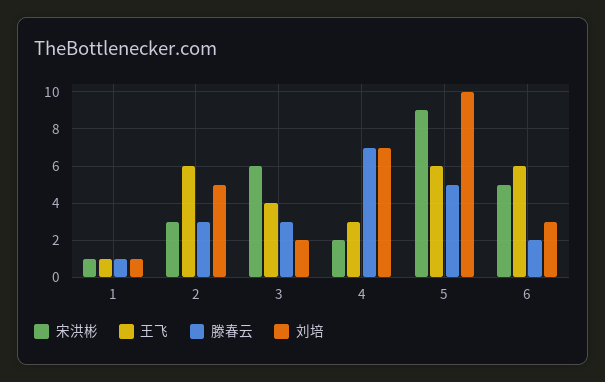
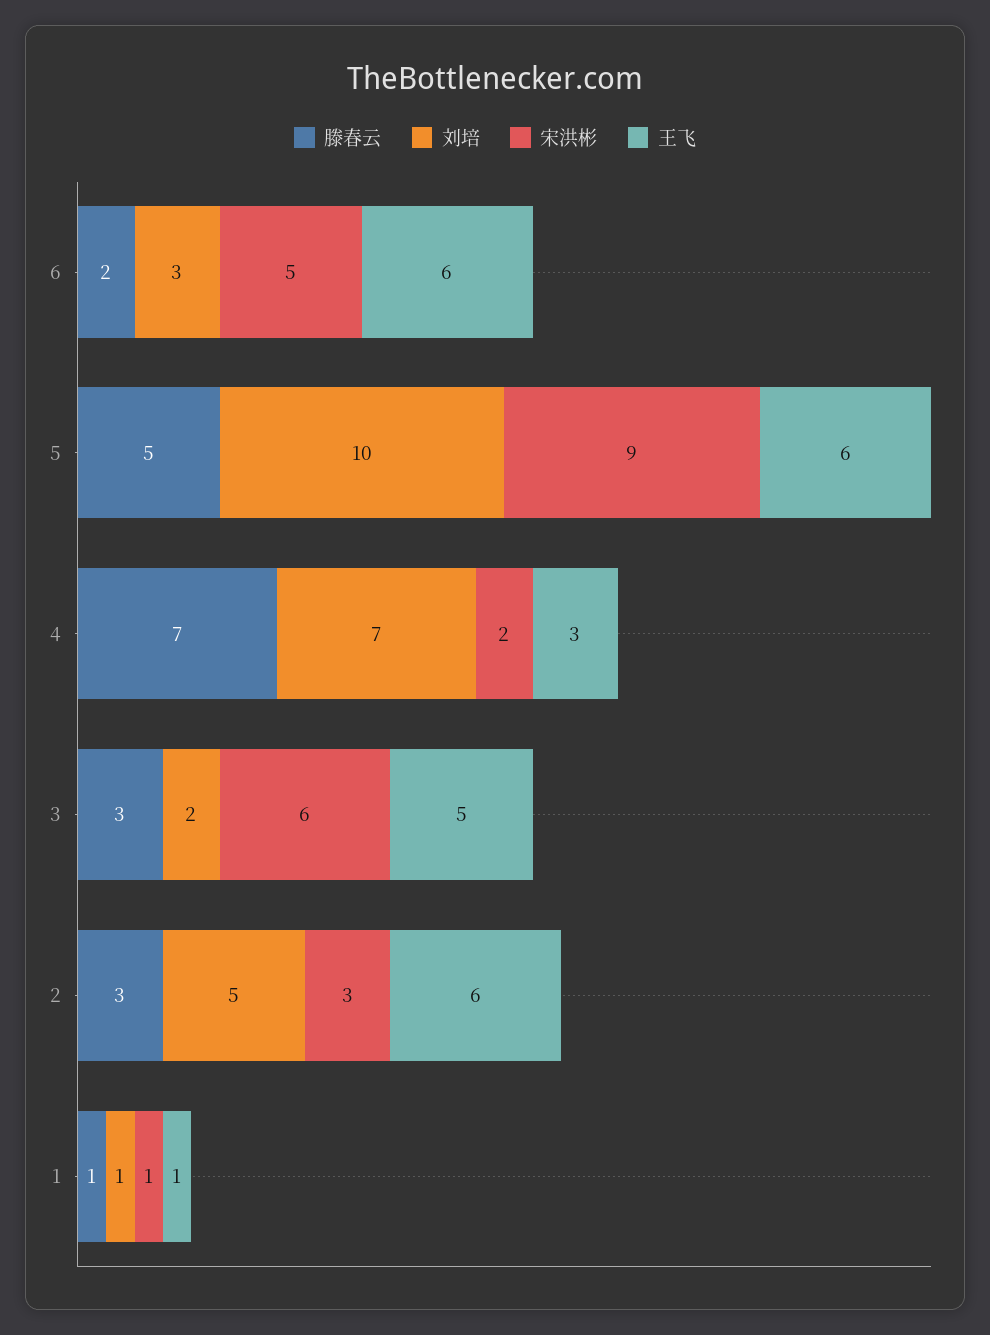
王飞, 3: 4 -> 5

